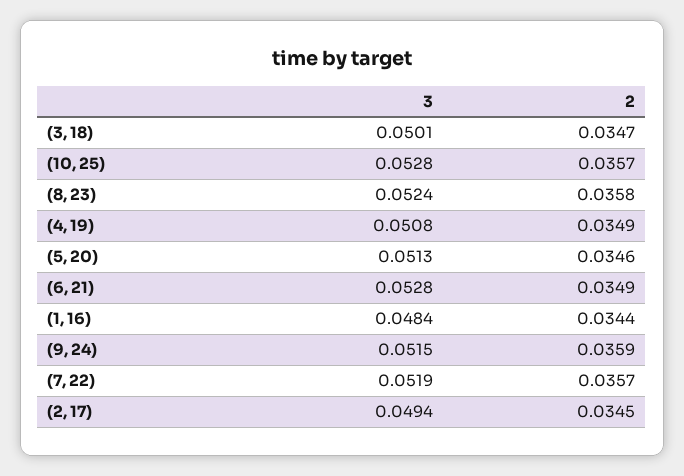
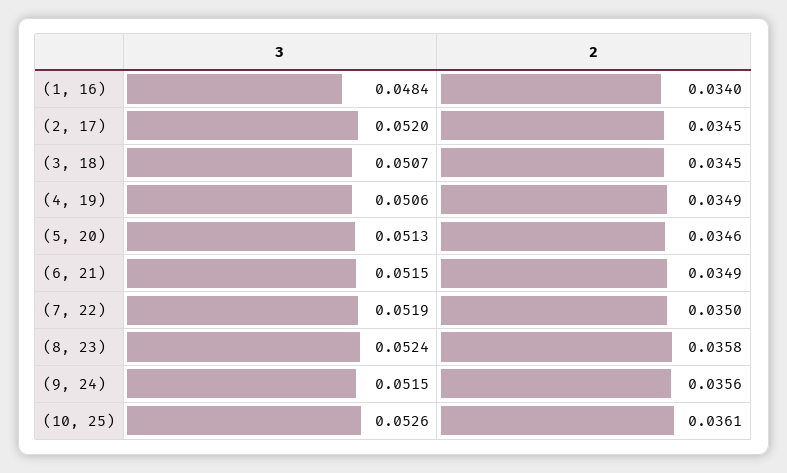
3, (3, 18): 0.0501 -> 0.0507
2, (3, 18): 0.0347 -> 0.0345
3, (10, 25): 0.0528 -> 0.0526
2, (10, 25): 0.0357 -> 0.0361
3, (4, 19): 0.0508 -> 0.0506
3, (6, 21): 0.0528 -> 0.0515
2, (1, 16): 0.0344 -> 0.034
2, (9, 24): 0.0359 -> 0.0356
2, (7, 22): 0.0357 -> 0.035
3, (2, 17): 0.0494 -> 0.052

